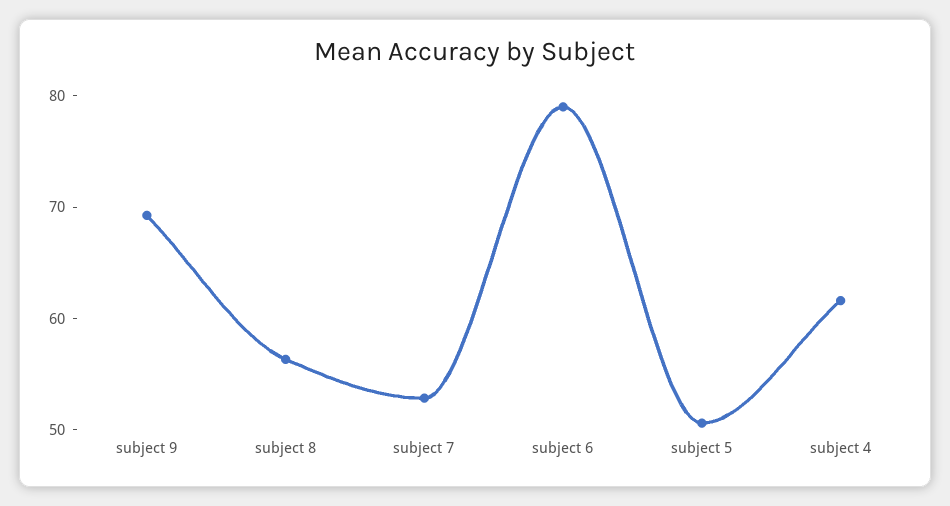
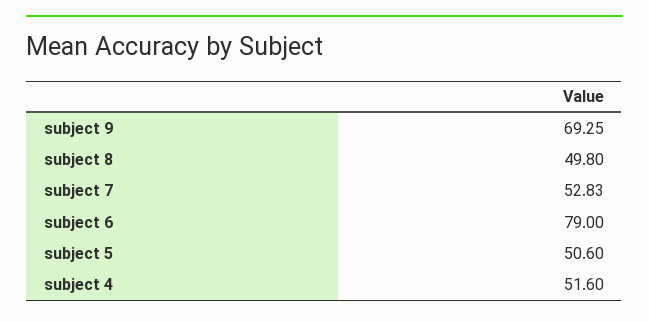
subject 8: 56 -> 49.8
subject 4: 62 -> 51.6

